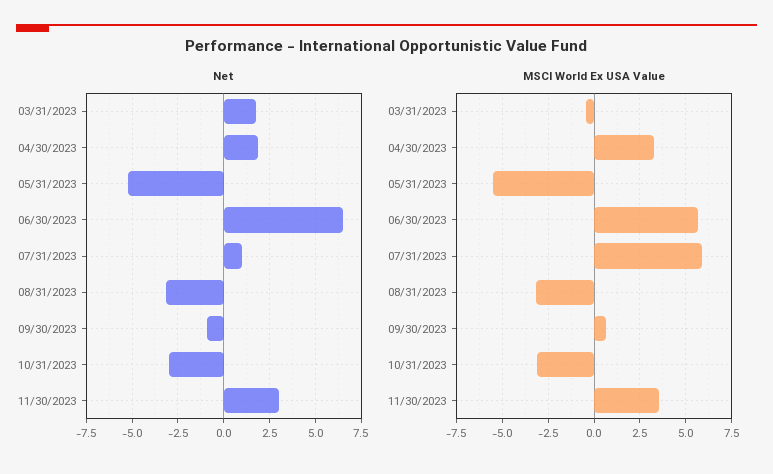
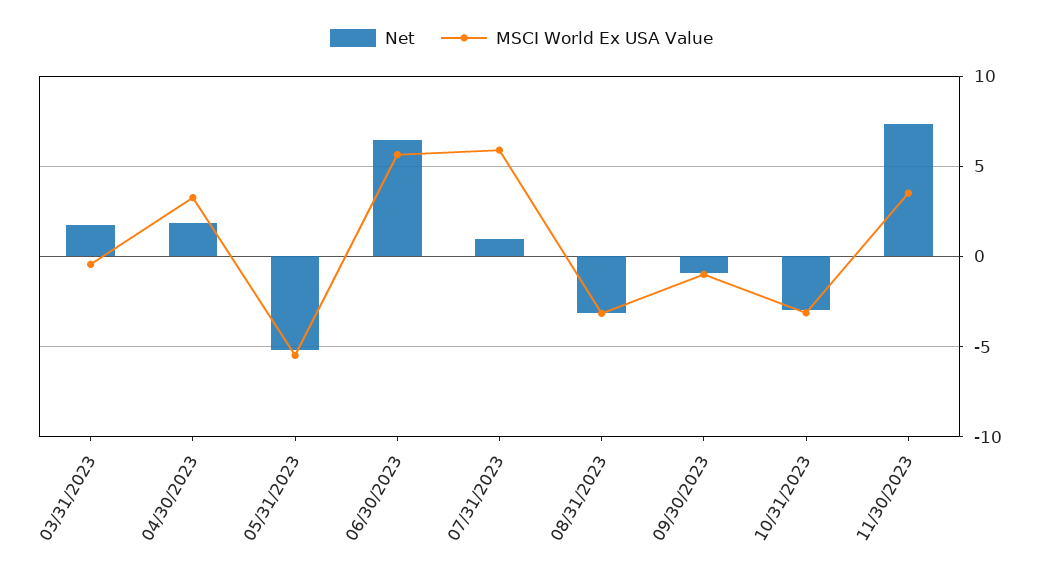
Net, 11/30/2023: 3 -> 7.5
MSCI World Ex USA Value, 09/30/2023: 0.5 -> -1

